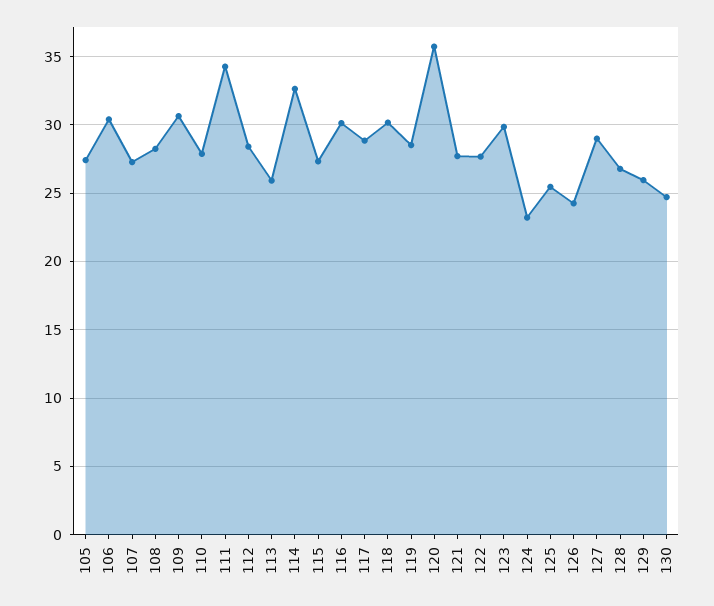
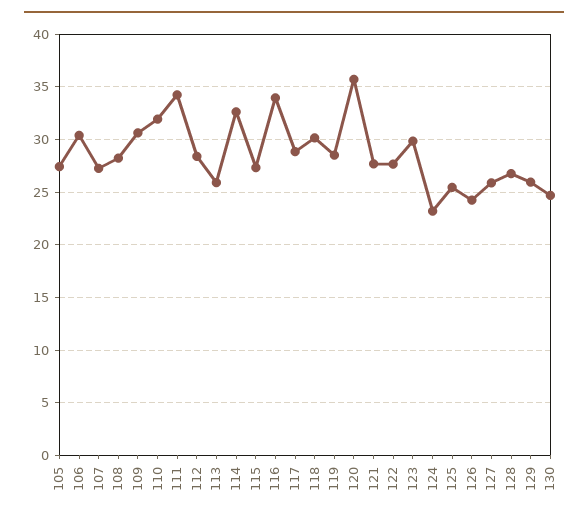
110: 28 -> 32
116: 30 -> 34
127: 29 -> 26

